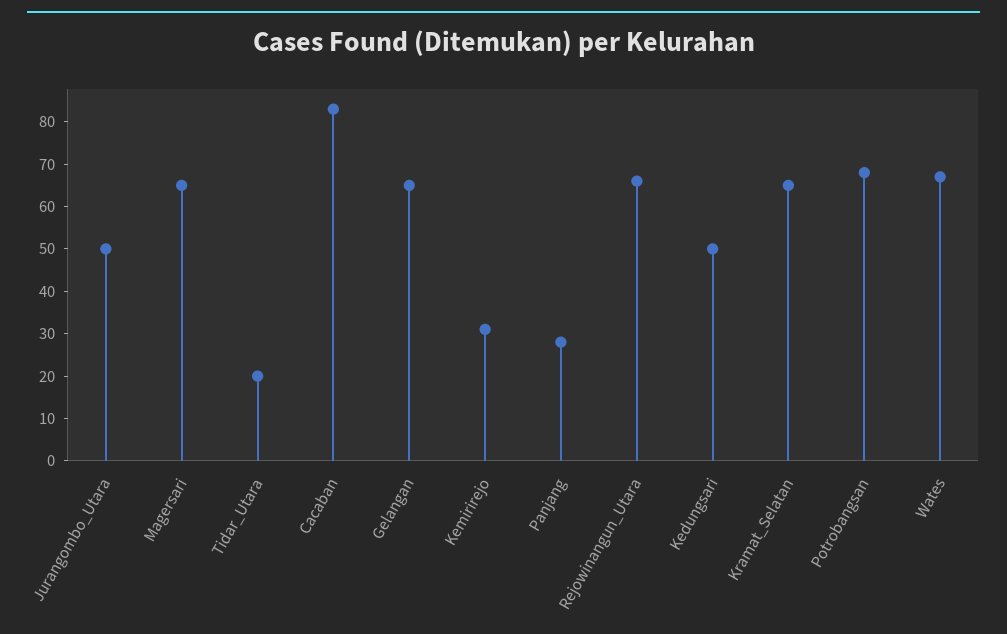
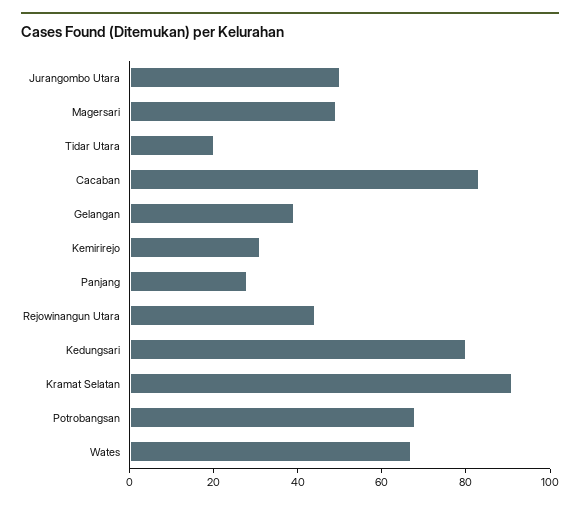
Magersari: 65 -> 50
Gelangan: 65 -> 40
Rejowinangun_Utara: 65 -> 45
Kedungsari: 50 -> 80
Kramat_Selatan: 65 -> 90

